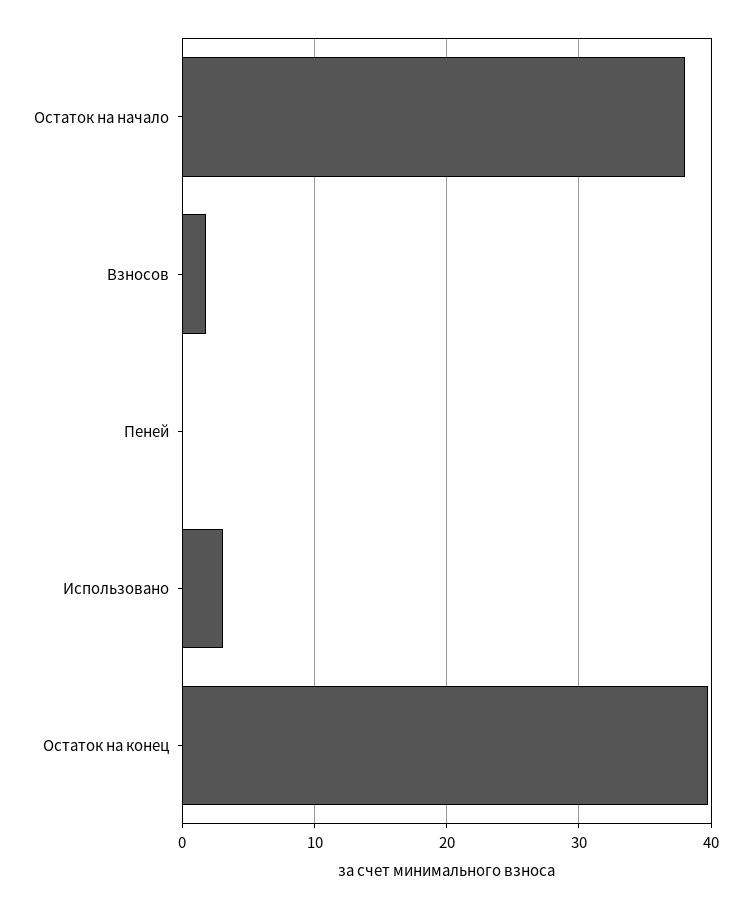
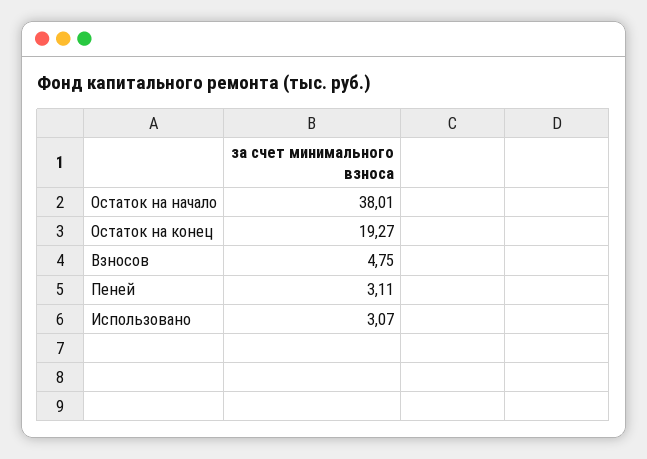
Взносов: 2 -> 4.75
Пеней: 0 -> 3.11
Остаток на конец: 40 -> 19.27

